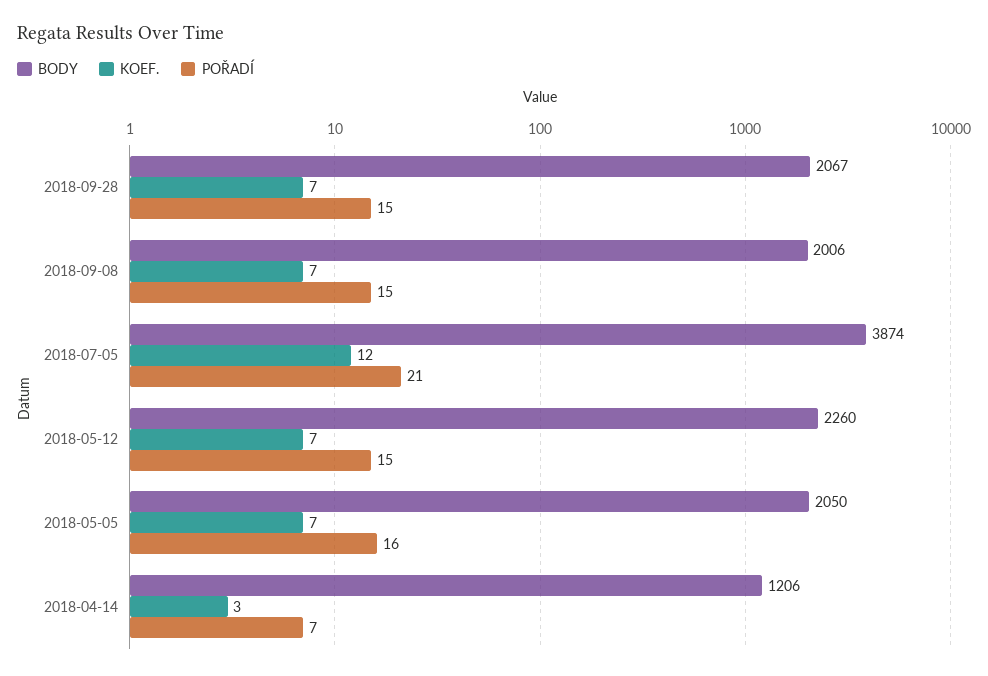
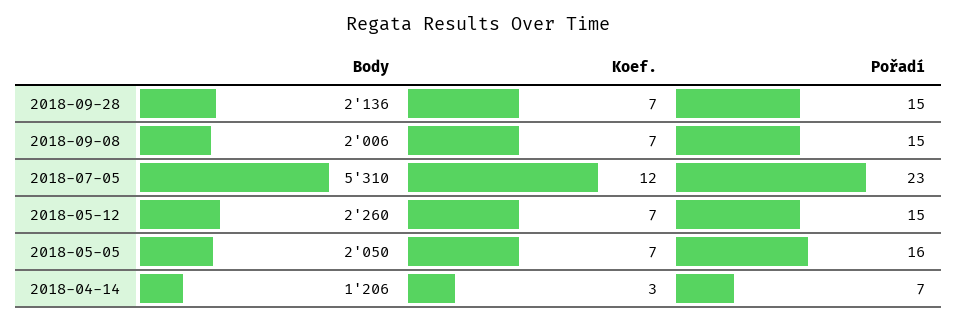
BODY, 2018-09-28: 2067 -> 2136
BODY, 2018-07-05: 3874 -> 5310
POŘADÍ, 2018-07-05: 21 -> 23

